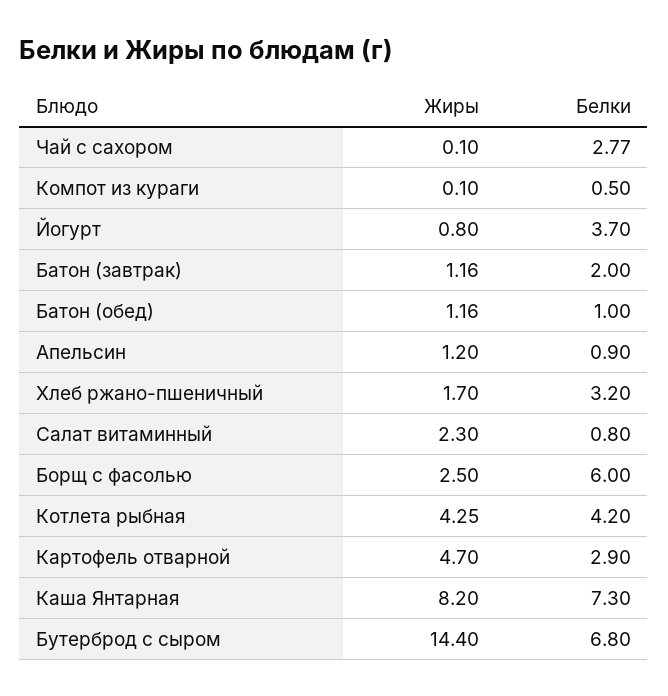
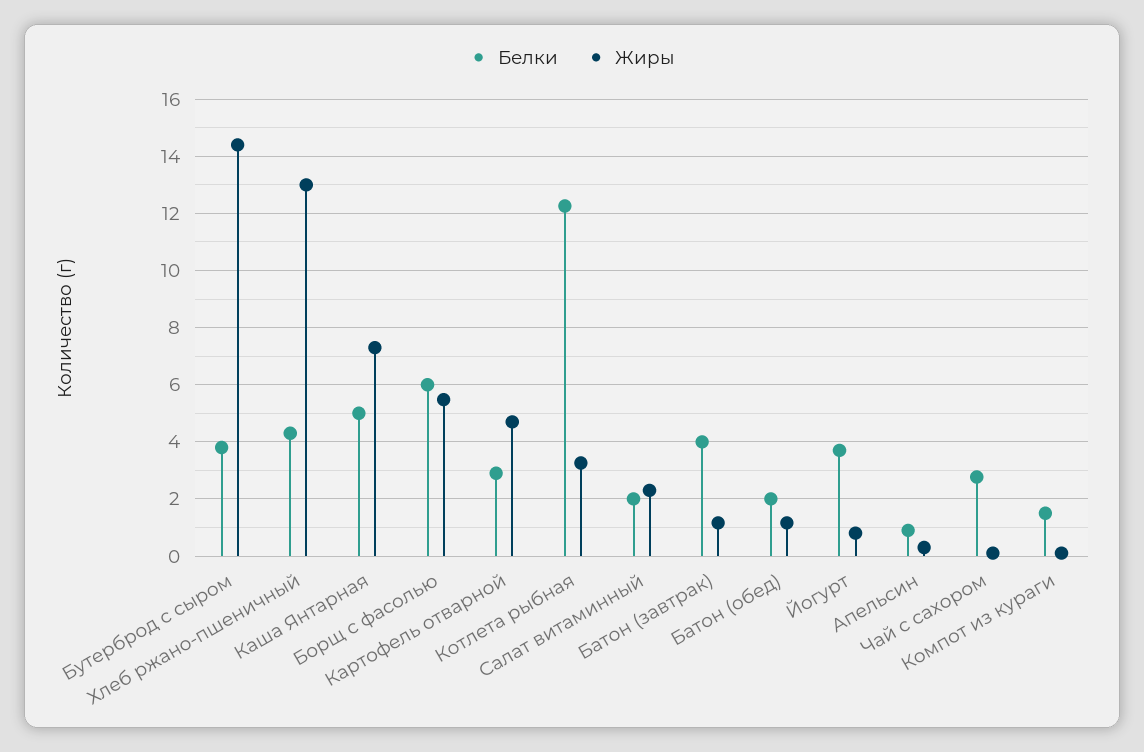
Белки, Компот из кураги: 0.5 -> 1.5
Белки, Батон (завтрак): 2 -> 4
Белки, Батон (обед): 1 -> 2
Жиры, Апельсин: 1.2 -> 0.25
Жиры, Хлеб ржано-пшеничный: 1.7 -> 13
Белки, Хлеб ржано-пшеничный: 3.2 -> 4.25
Белки, Салат витаминный: 0.8 -> 2
Жиры, Борщ с фасолью: 2.5 -> 5.5
Жиры, Котлета рыбная: 4.25 -> 3.25
Белки, Котлета рыбная: 4.2 -> 12.25
Жиры, Каша Янтарная: 8.2 -> 7.25
Белки, Каша Янтарная: 7.3 -> 5
Белки, Бутерброд с сыром: 6.8 -> 3.75

